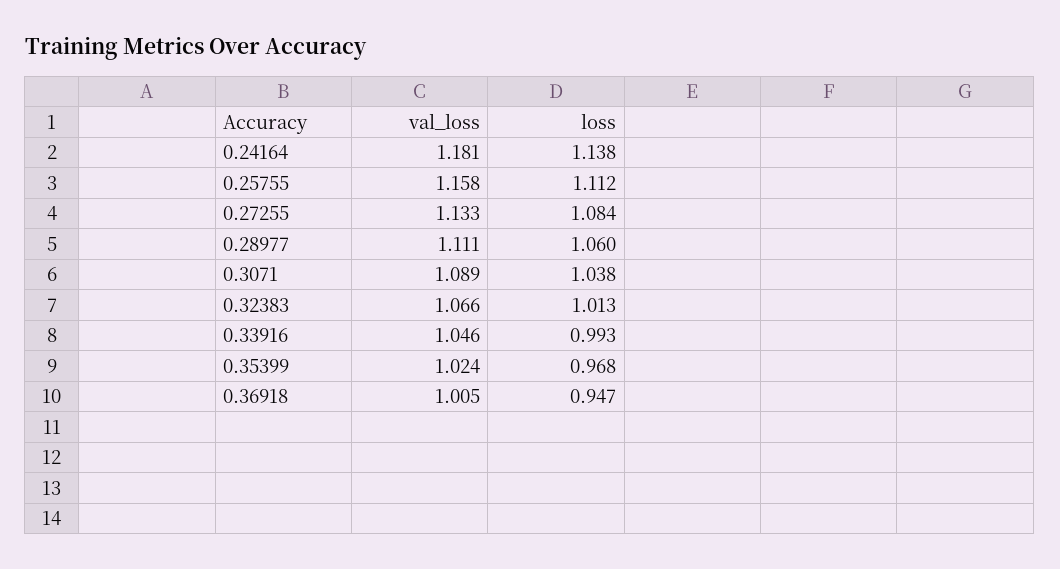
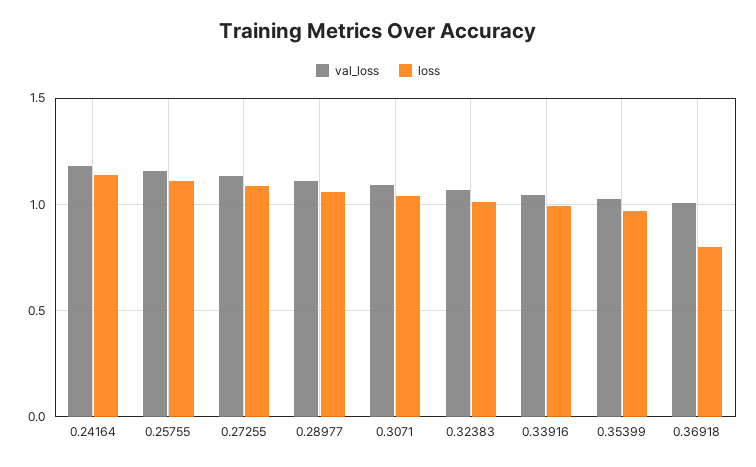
loss, 0.36918: 0.947 -> 0.8

